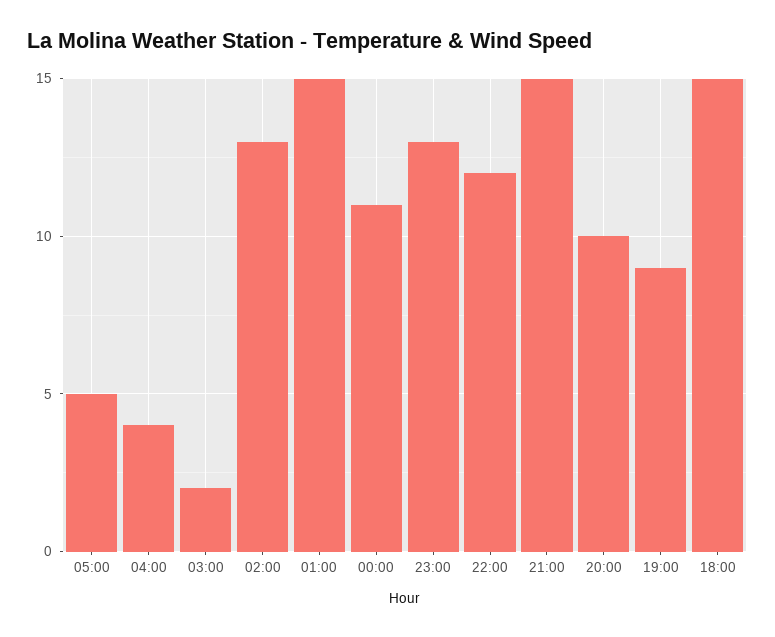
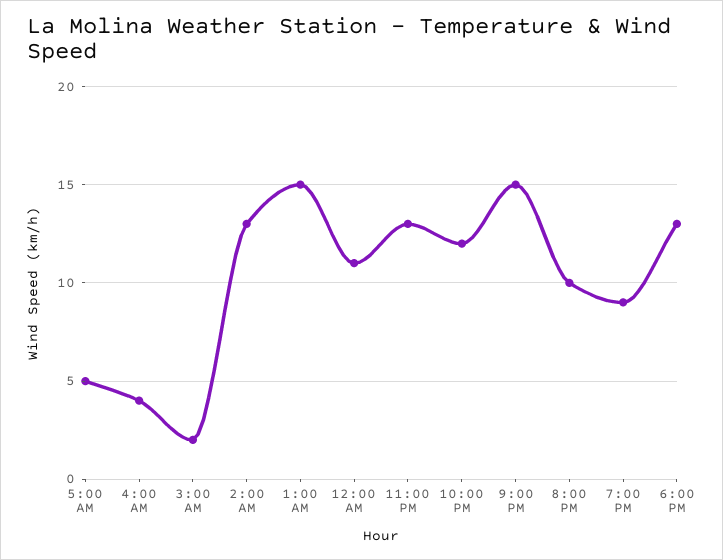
18:00: 15 -> 13

